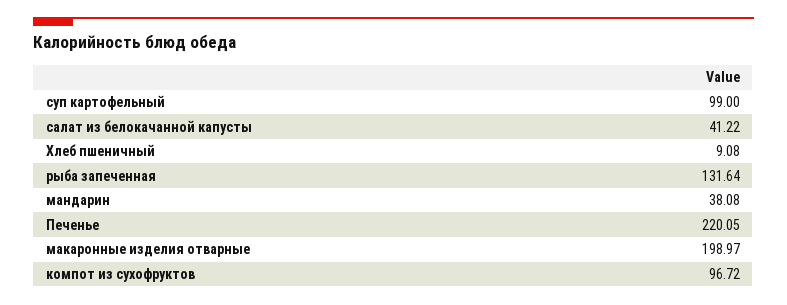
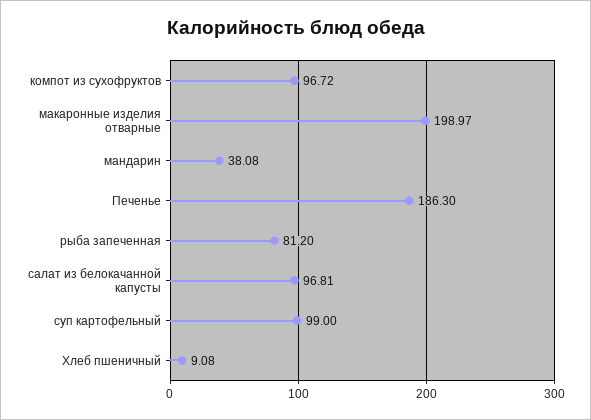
салат из белокачанной капусты: 41.22 -> 96.81
рыба запеченная: 131.64 -> 81.2
Печенье: 220.05 -> 186.3

